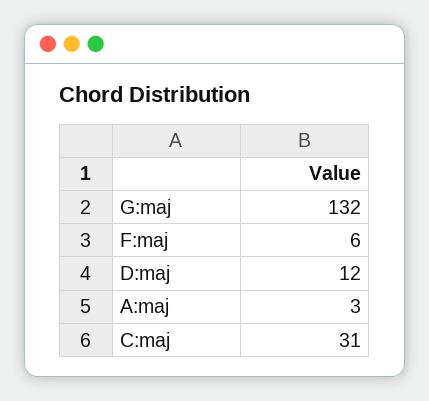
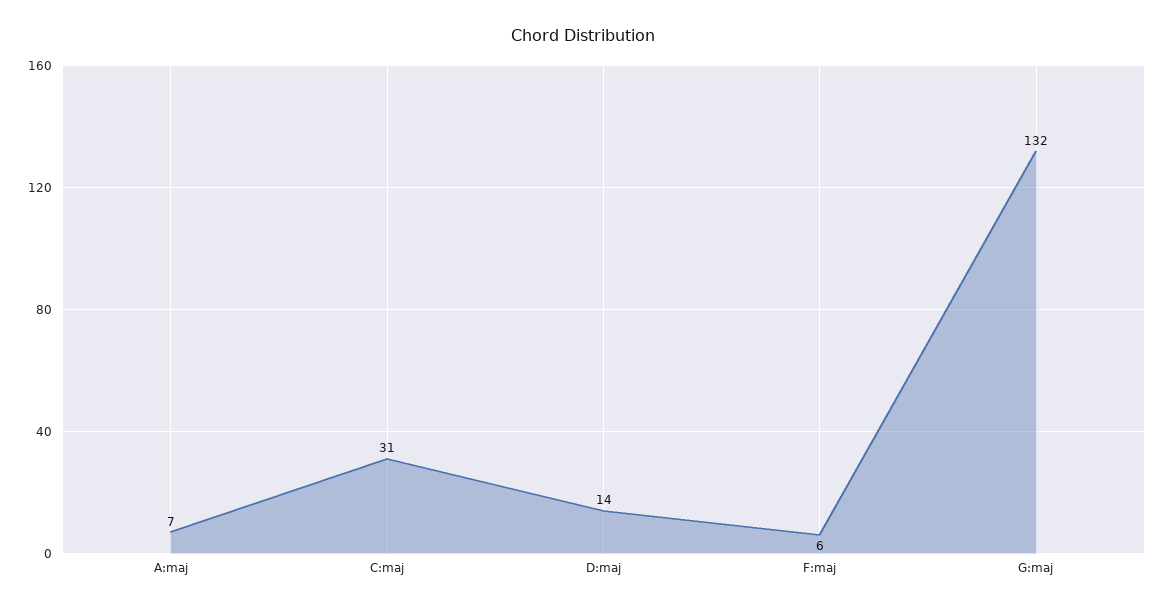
D:maj: 12 -> 14
A:maj: 3 -> 7

